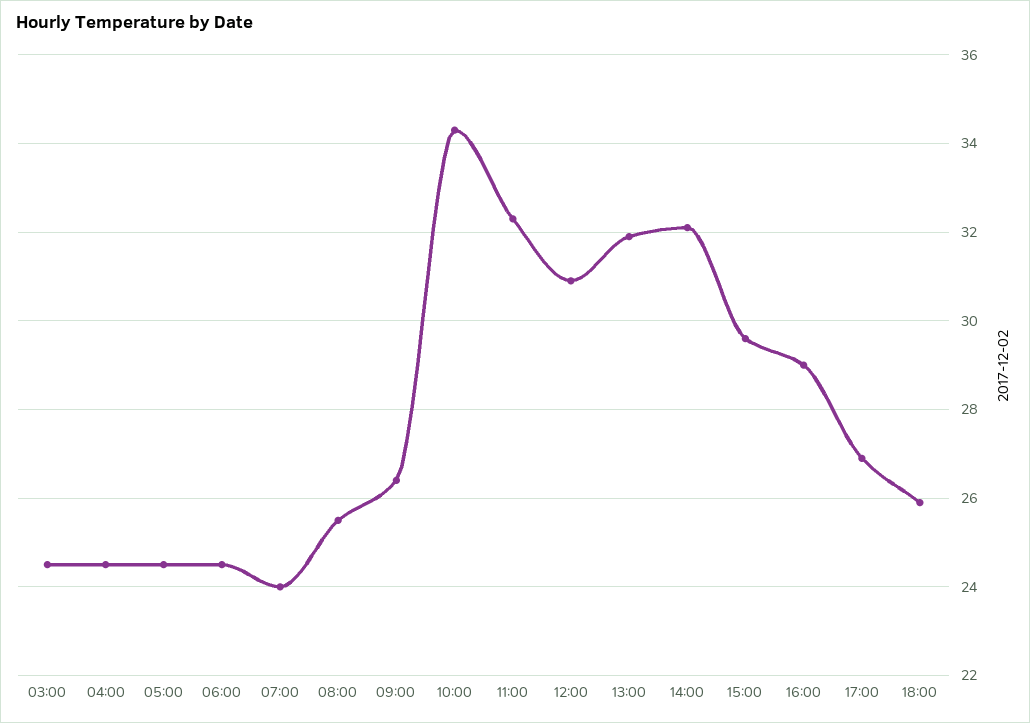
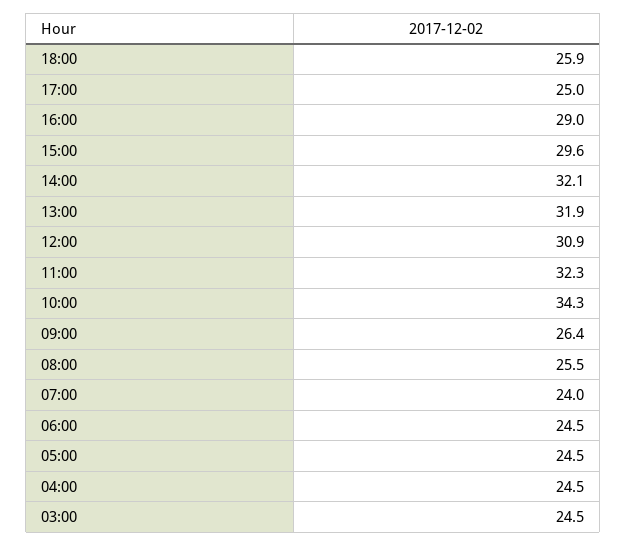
17:00: 27 -> 25

